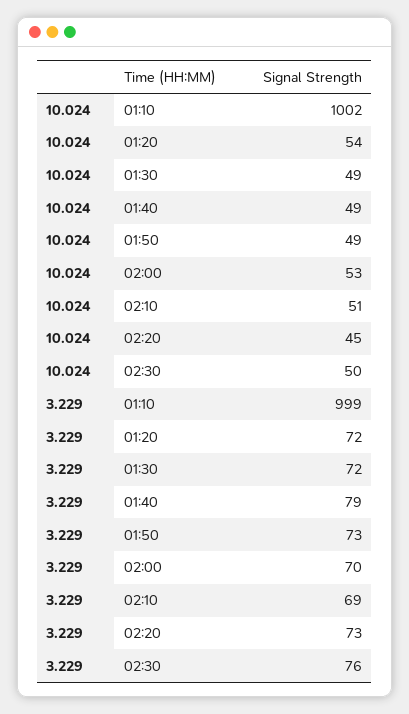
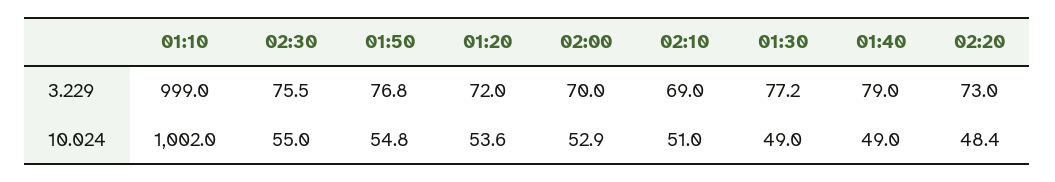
10.024, 01:50: 49 -> 54.8
10.024, 02:20: 45 -> 48.4
10.024, 02:30: 50 -> 55
3.229, 01:30: 72 -> 77.2
3.229, 01:50: 73 -> 76.8

